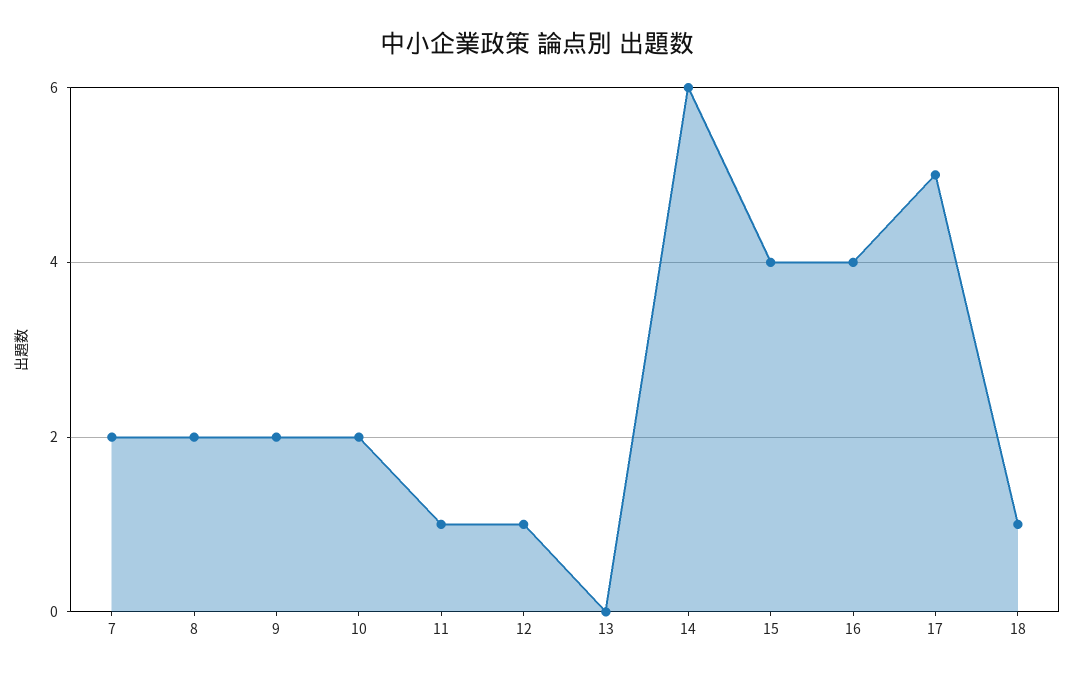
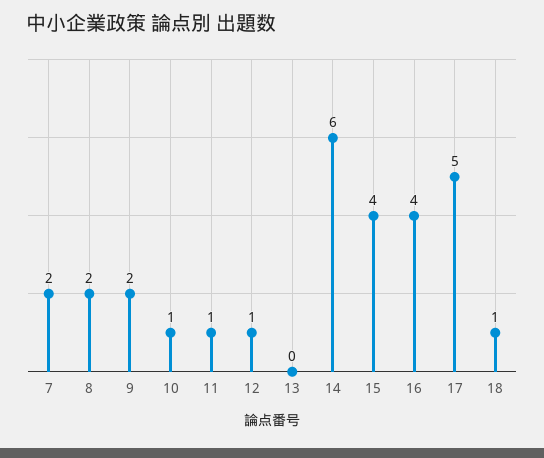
10: 2 -> 1

